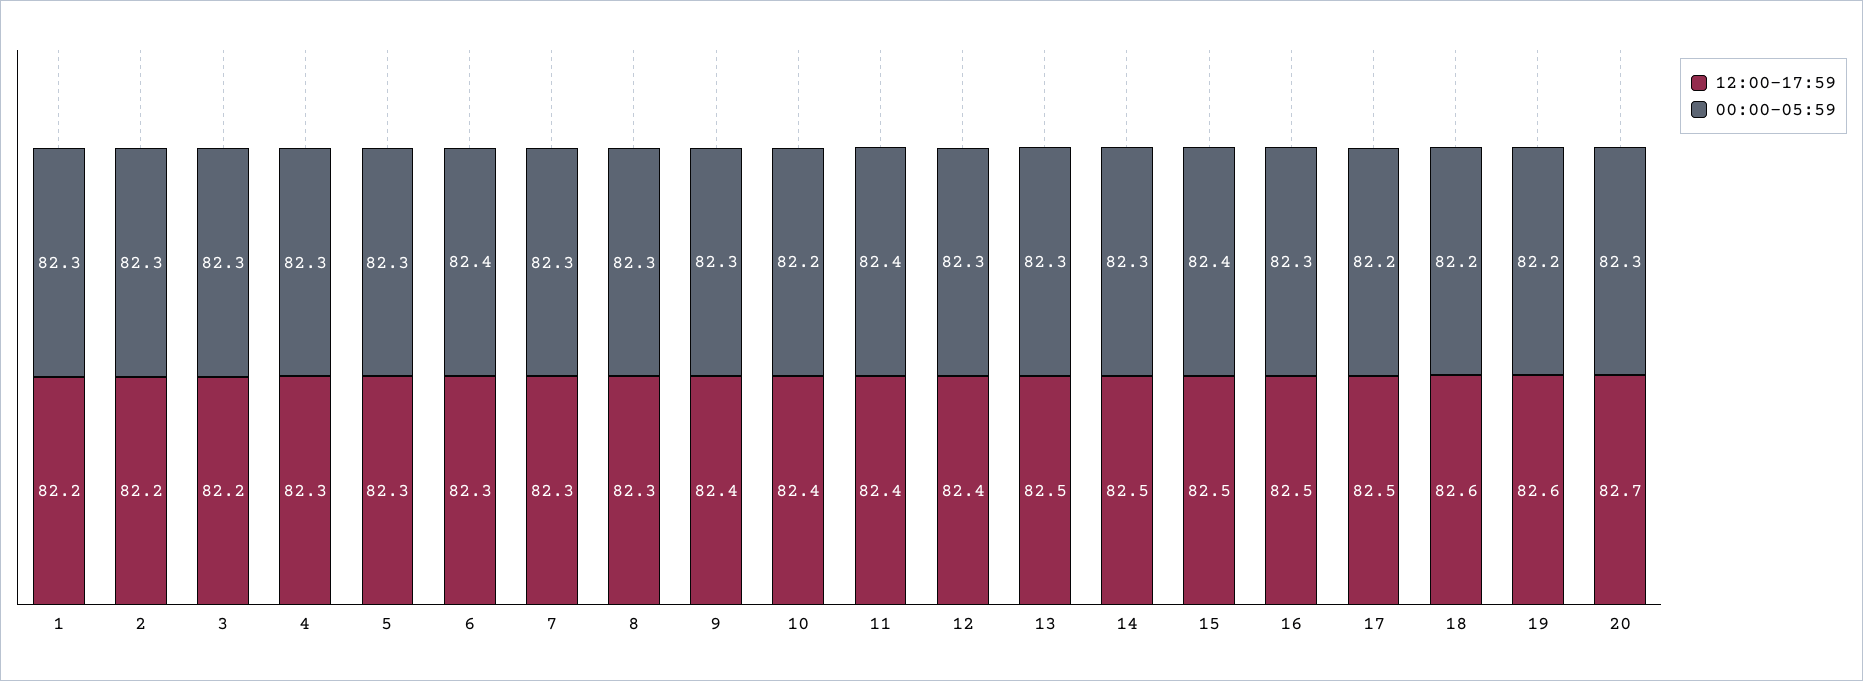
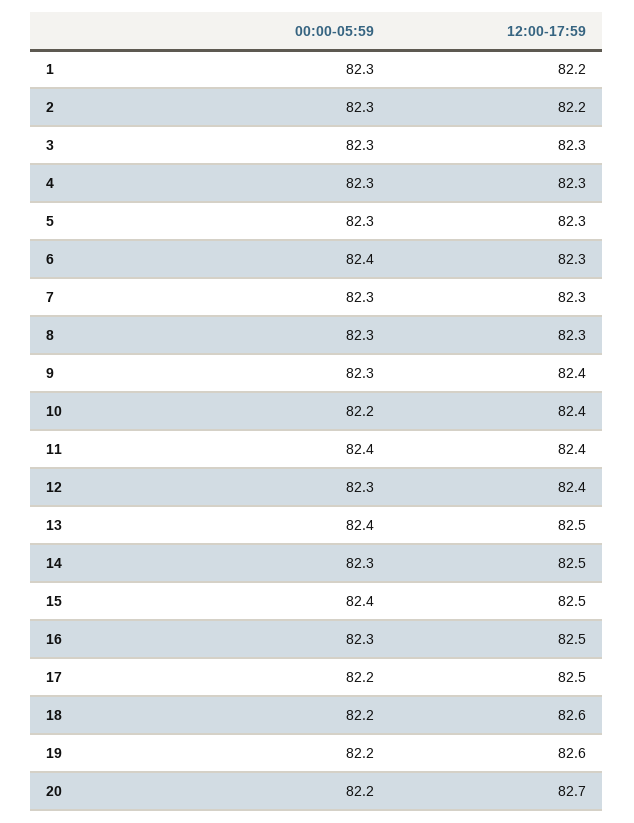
12:00-17:59, 3: 82.2 -> 82.3
00:00-05:59, 13: 82.3 -> 82.4
00:00-05:59, 20: 82.3 -> 82.2

